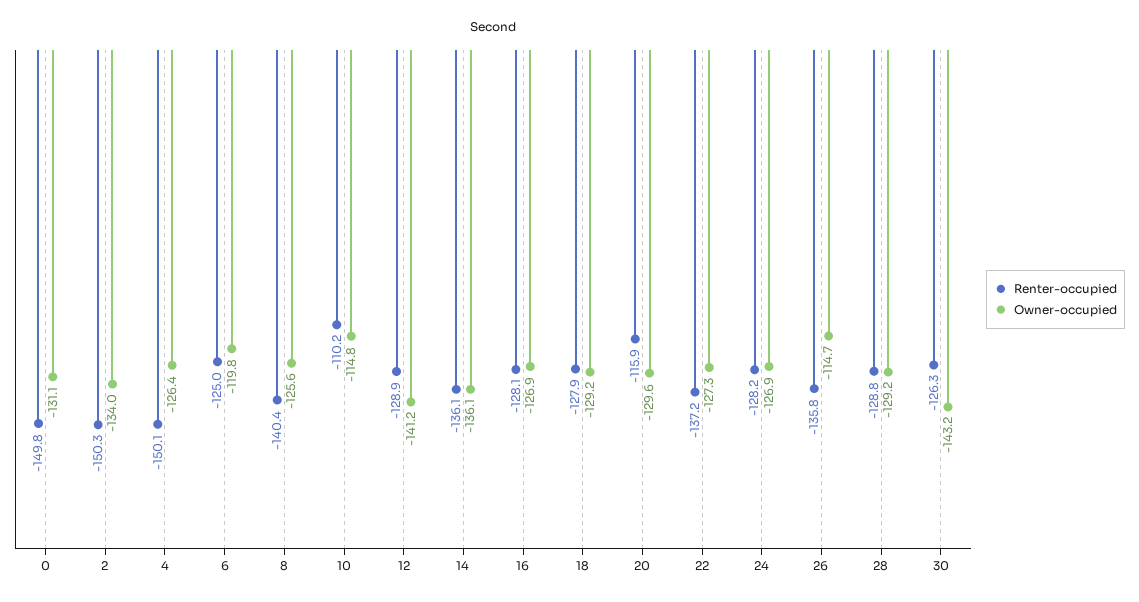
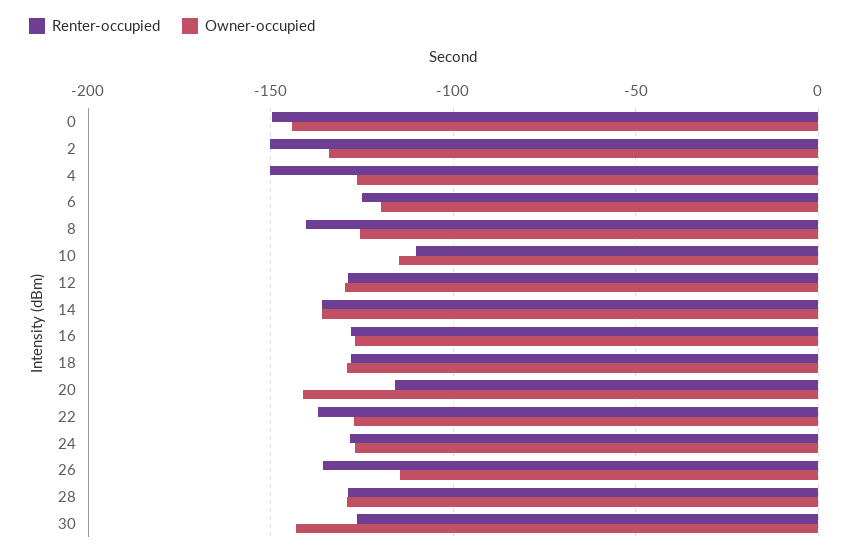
Owner-occupied, 0: -131.1 -> -145
Owner-occupied, 12: -141.2 -> -130
Owner-occupied, 20: -129.6 -> -140

